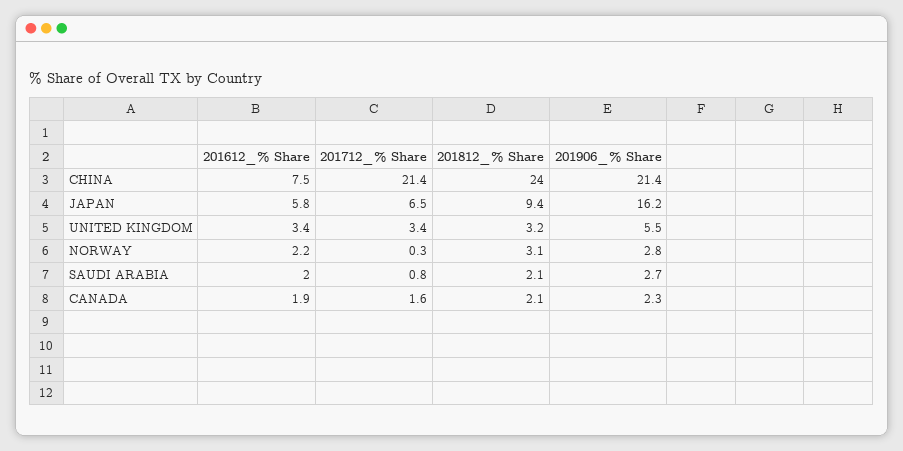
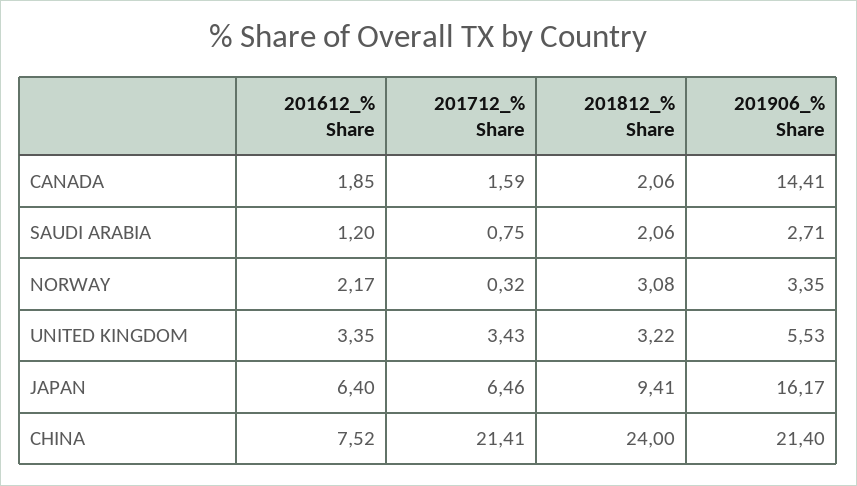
201612_% Share, JAPAN: 5.8 -> 6.4
201906_% Share, NORWAY: 2.8 -> 3.35
201612_% Share, SAUDI ARABIA: 2 -> 1.2
201906_% Share, CANADA: 2.3 -> 14.41

